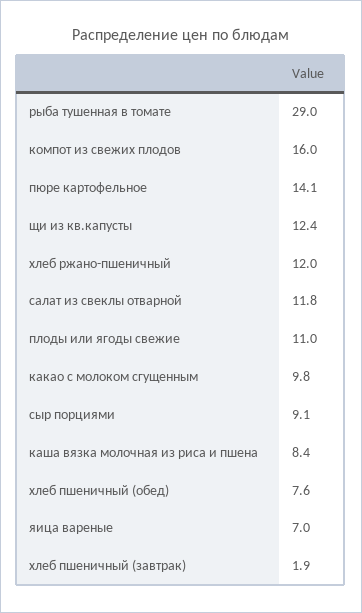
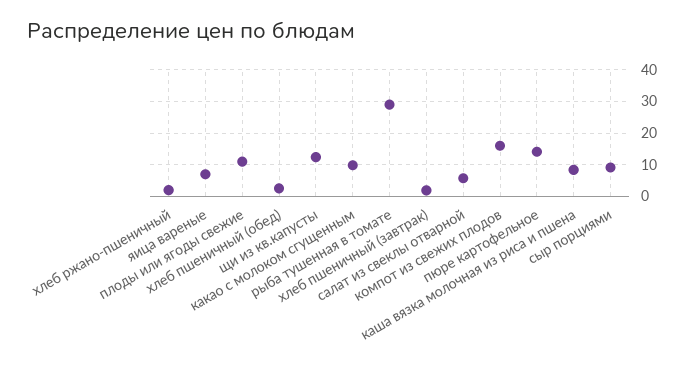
хлеб ржано-пшеничный: 12 -> 2
салат из свеклы отварной: 11.8 -> 6
хлеб пшеничный (обед): 7.6 -> 2

